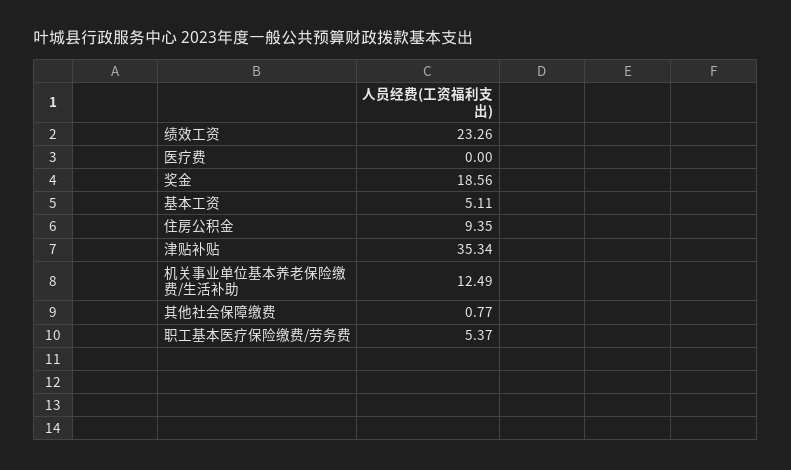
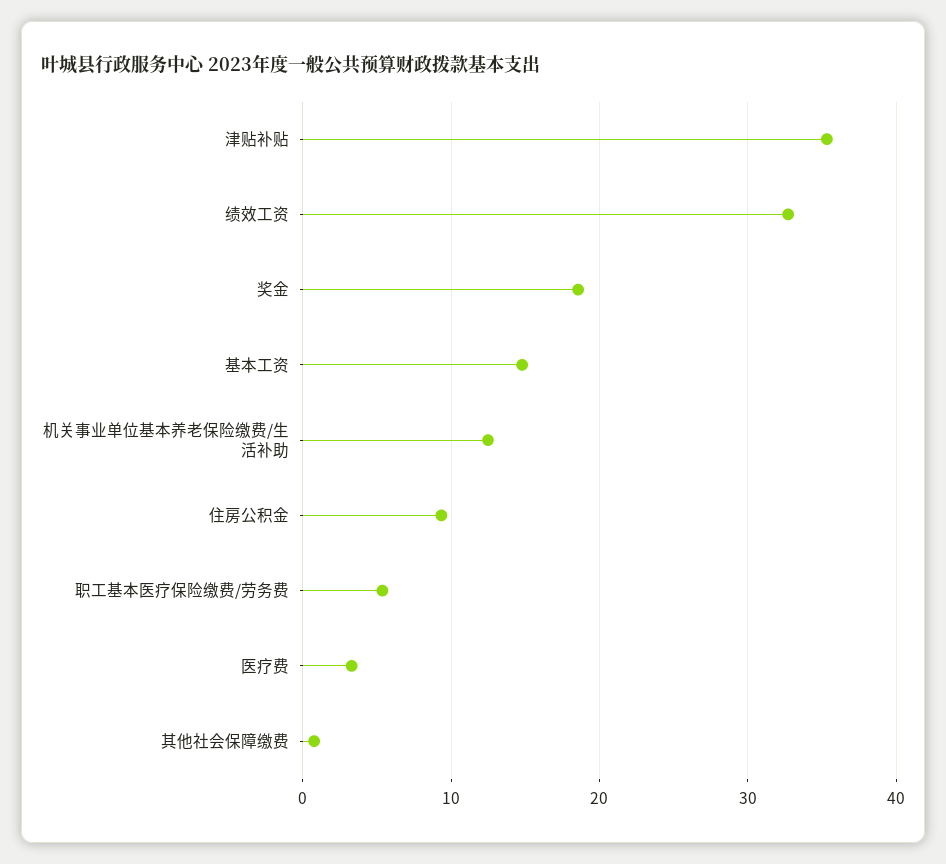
绩效工资: 23.26 -> 33
医疗费: 0 -> 3
基本工资: 5.11 -> 15

